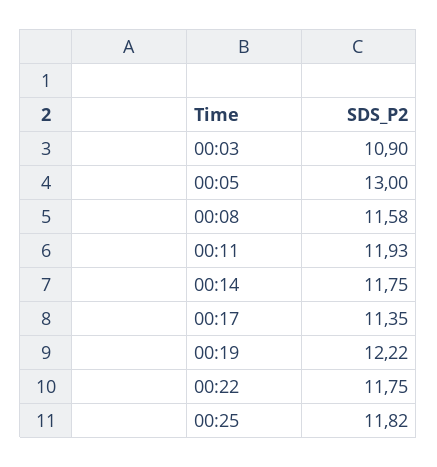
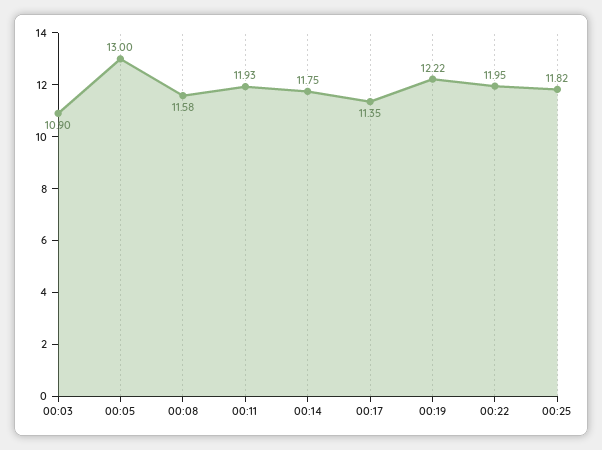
00:22: 11.75 -> 11.95

